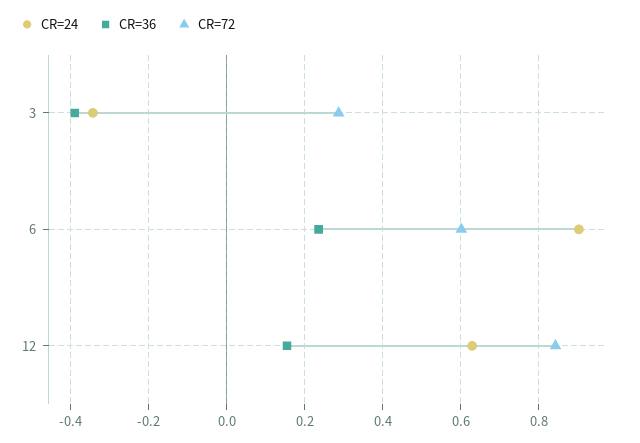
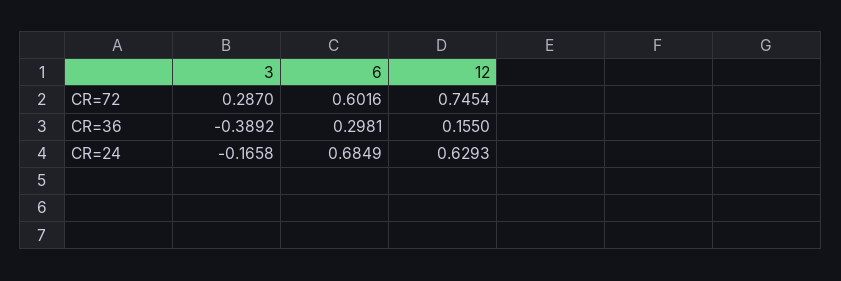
CR=24, 3: -0.34 -> -0.1658
CR=24, 6: 0.9 -> 0.6849
CR=36, 6: 0.24 -> 0.2981
CR=72, 12: 0.84 -> 0.7454

